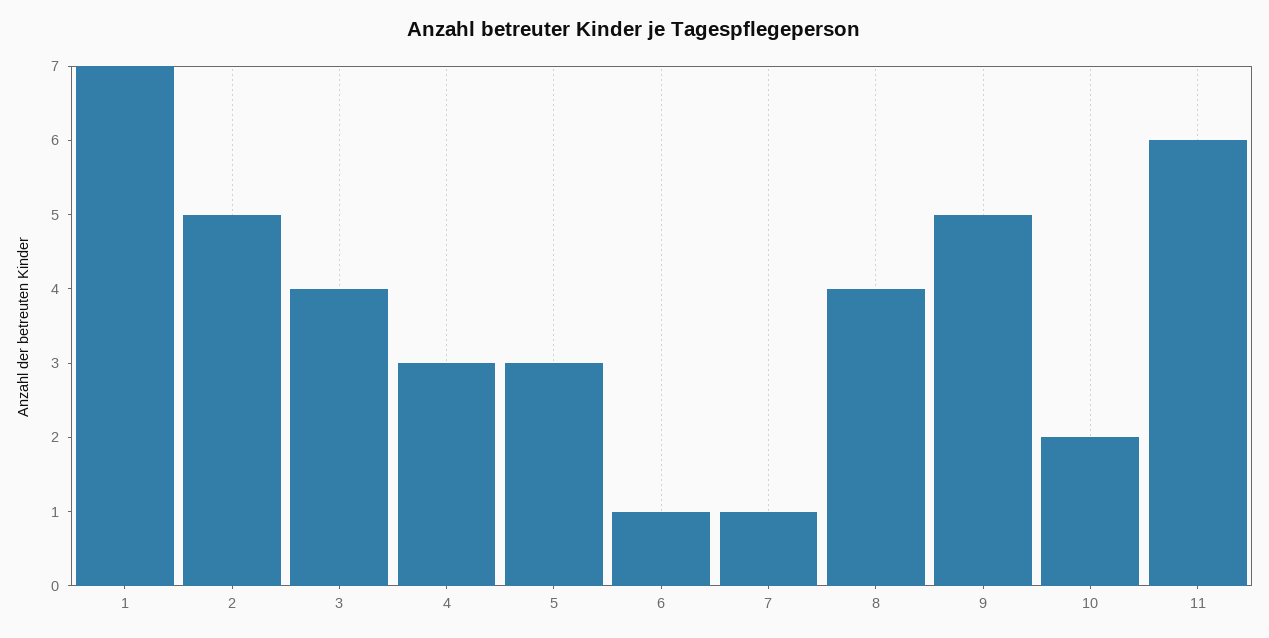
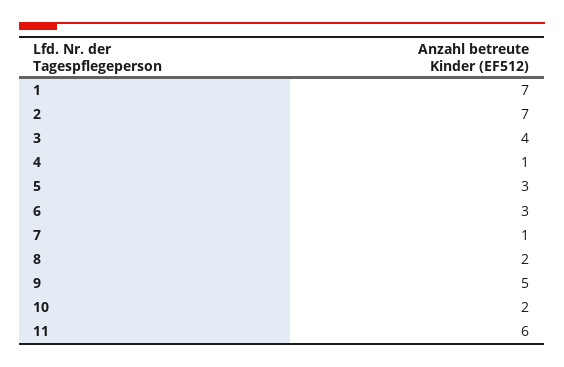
2: 5 -> 7
4: 3 -> 1
6: 1 -> 3
8: 4 -> 2

